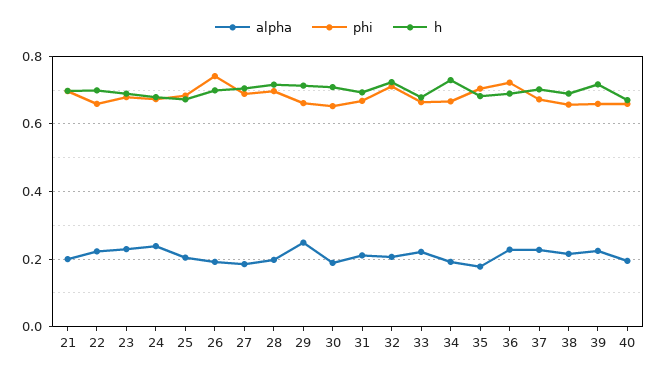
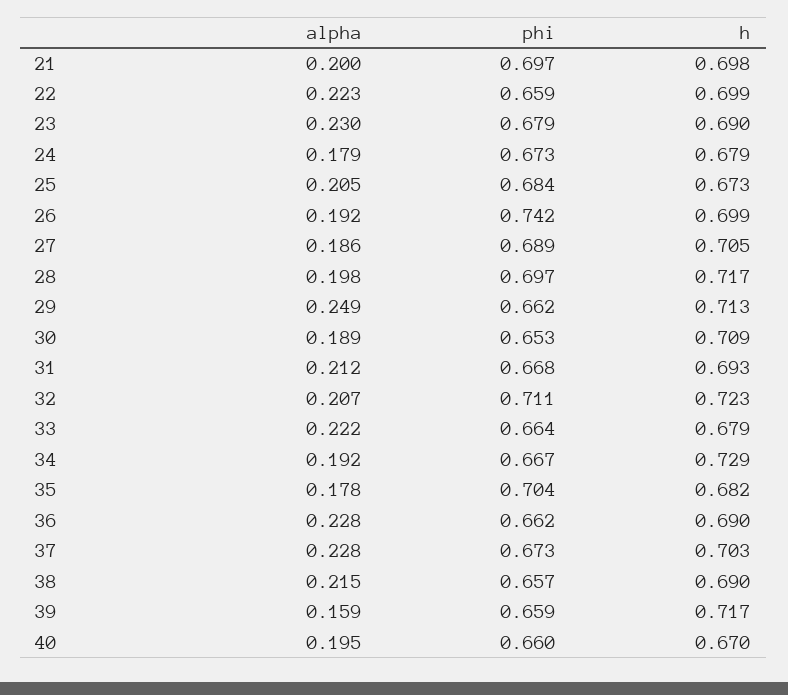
alpha, 24: 0.24 -> 0.179
phi, 36: 0.72 -> 0.662
alpha, 39: 0.22 -> 0.159

